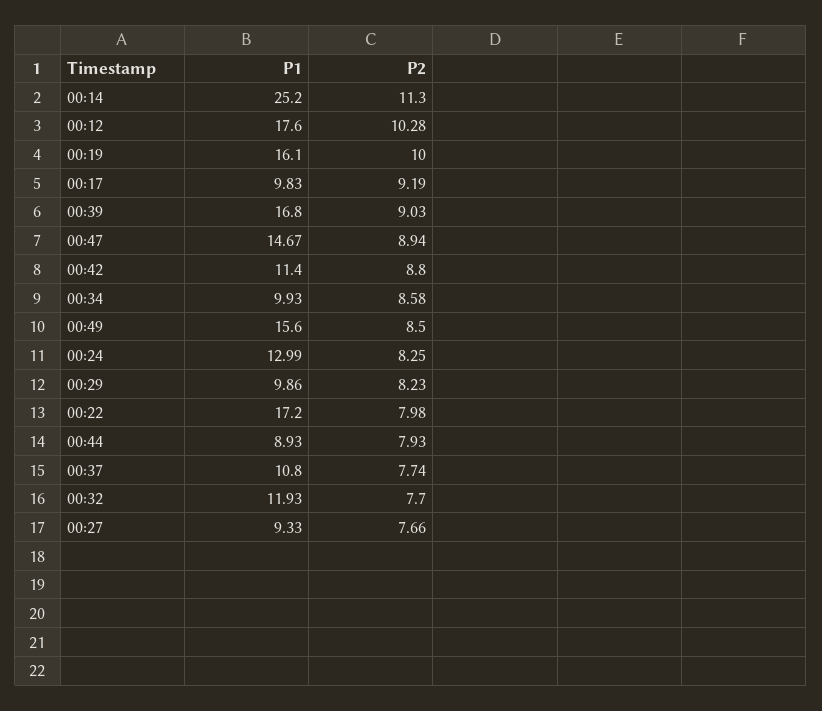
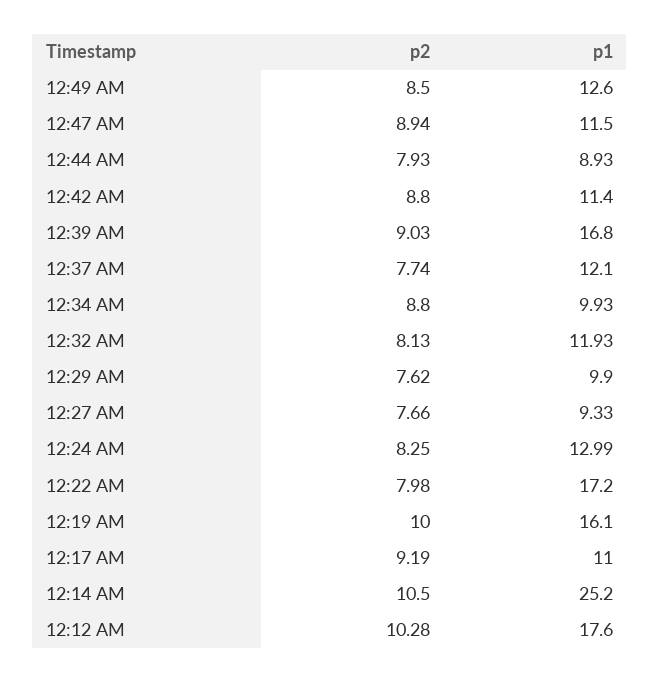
P2, 00:14: 11.3 -> 10.5
P1, 00:17: 9.83 -> 11
P1, 00:47: 14.67 -> 11.5
P2, 00:34: 8.58 -> 8.8
P1, 00:49: 15.6 -> 12.6
P1, 00:29: 9.86 -> 9.9
P2, 00:29: 8.23 -> 7.62
P1, 00:37: 10.8 -> 12.1
P2, 00:32: 7.7 -> 8.13

